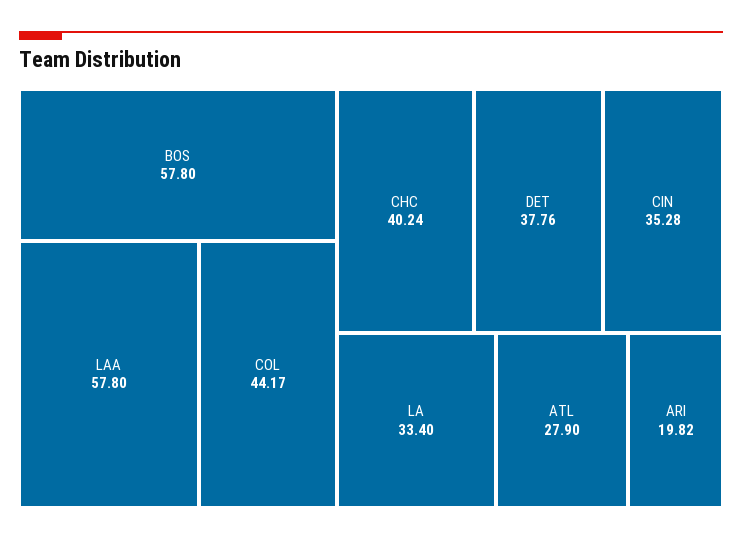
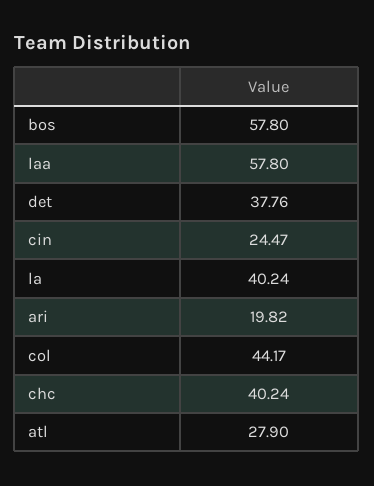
CIN: 35.28 -> 24.47
LA: 33.4 -> 40.24

